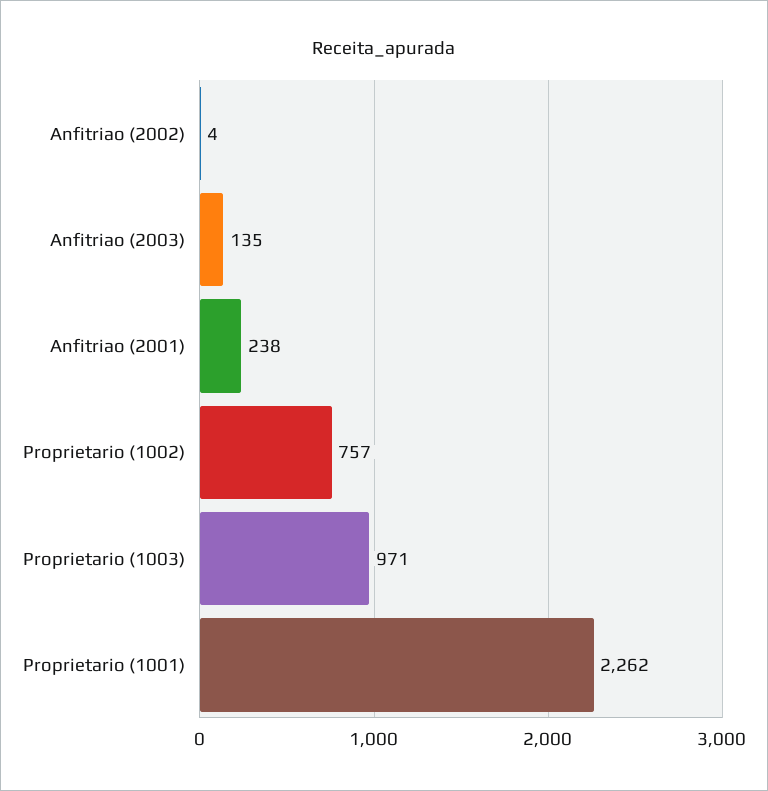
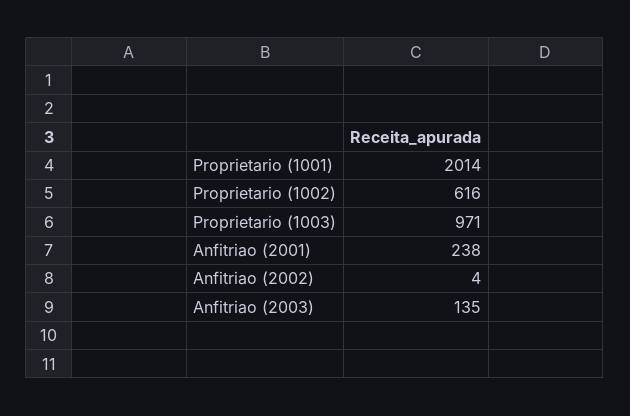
Proprietario (1002): 757 -> 616
Proprietario (1001): 2262 -> 2014

